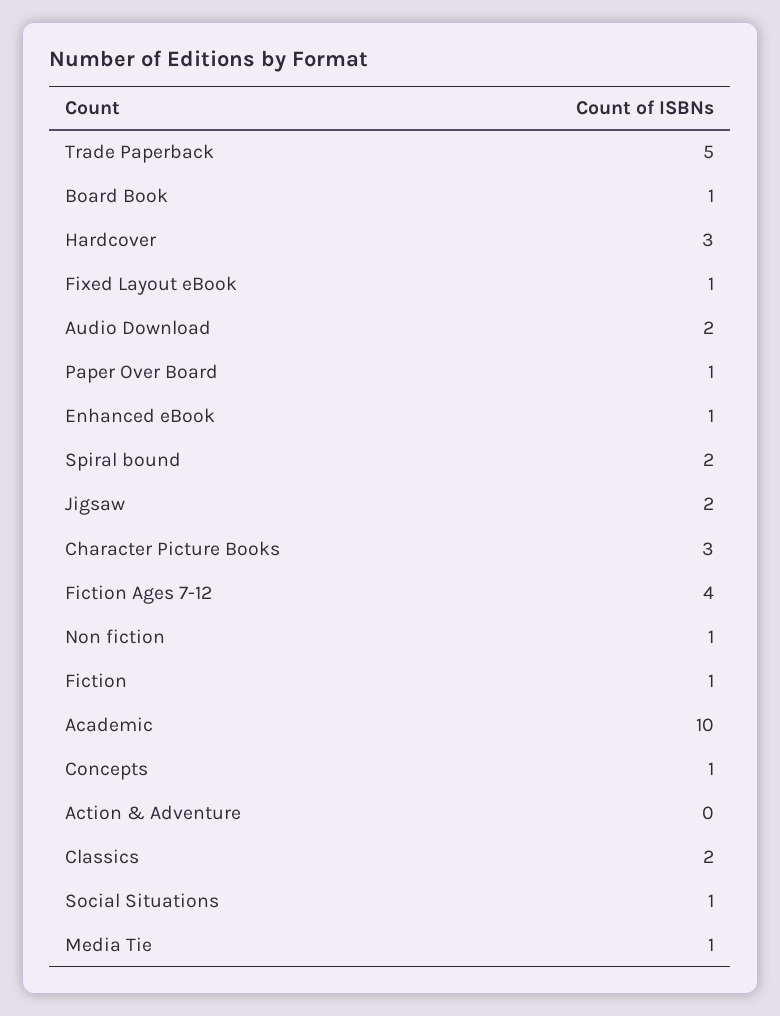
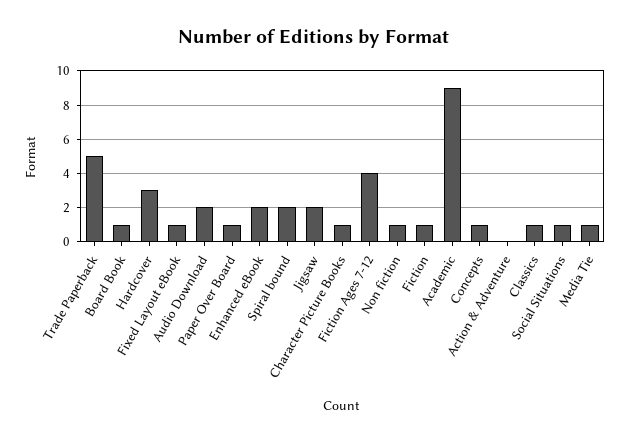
Enhanced eBook: 1 -> 2
Character Picture Books: 3 -> 1
Academic: 10 -> 9
Classics: 2 -> 1

